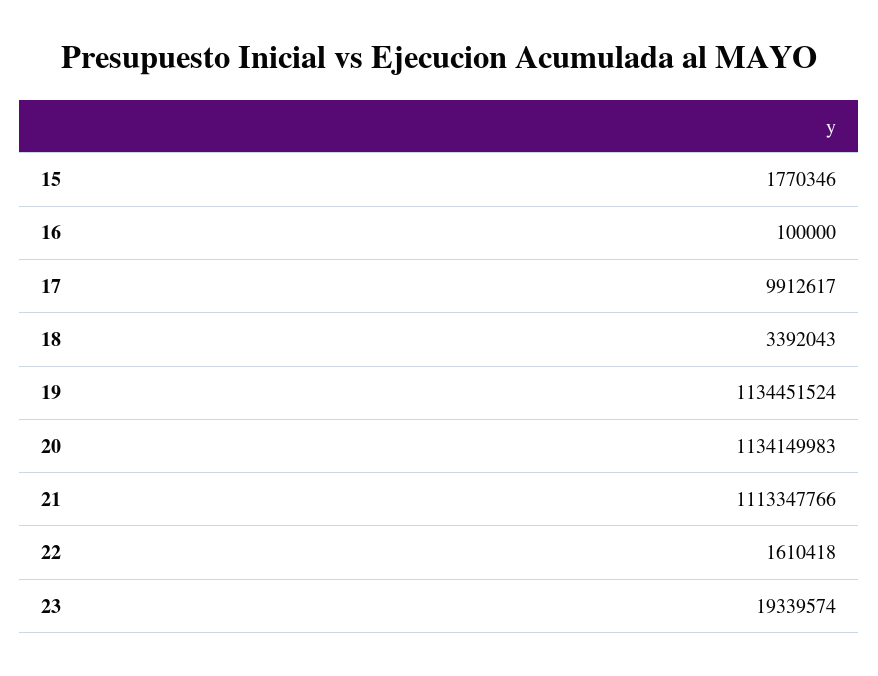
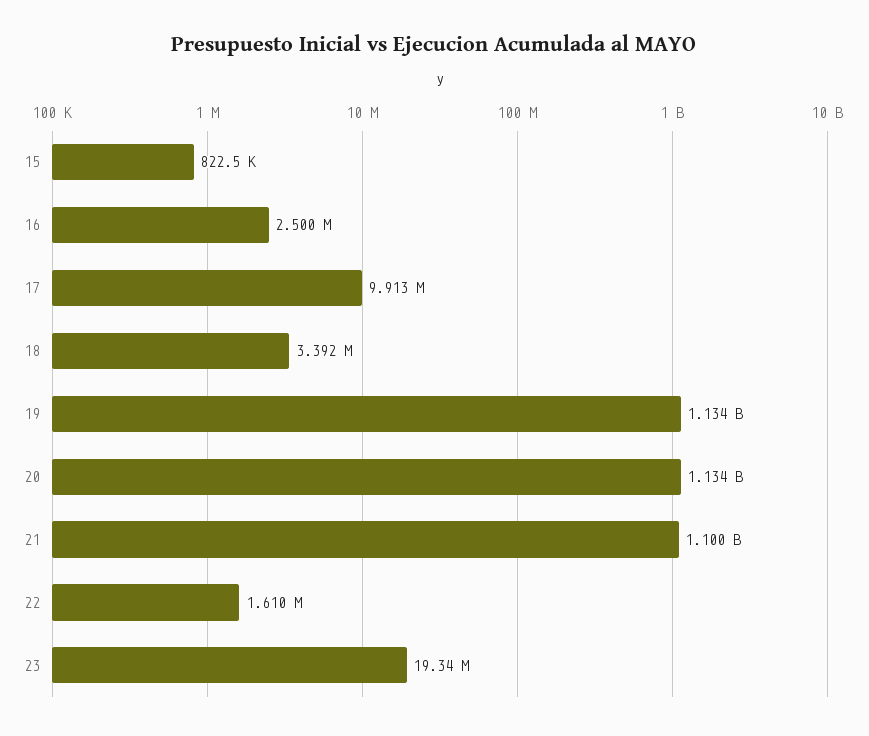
15: 1770346 -> 822500
16: 100000 -> 2500000
21: 1113347766 -> 1100000000

